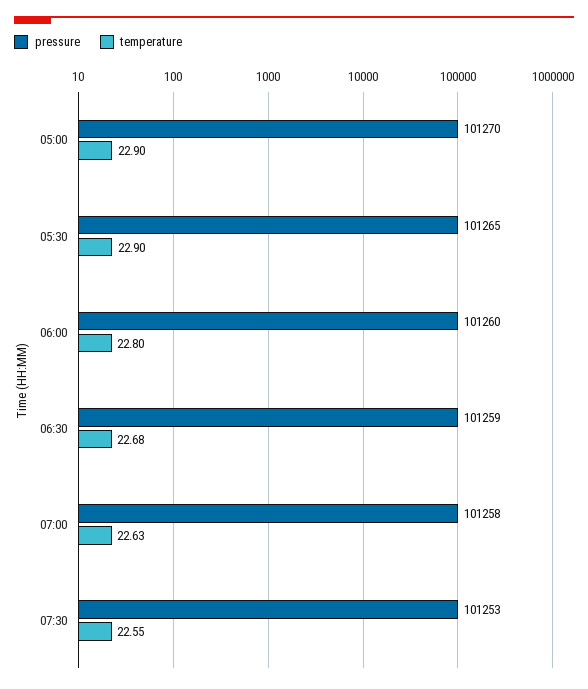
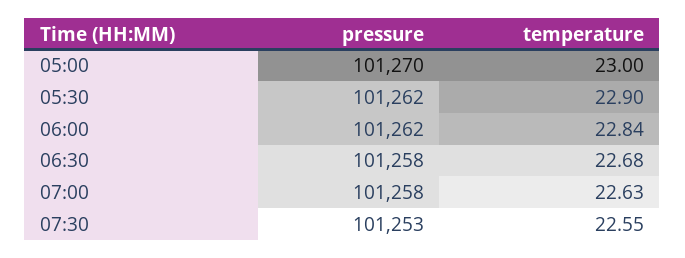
temperature, 05:00: 22.9 -> 23
pressure, 05:30: 101265 -> 101262
pressure, 06:00: 101260 -> 101262
temperature, 06:00: 22.8 -> 22.84
pressure, 06:30: 101259 -> 101258

